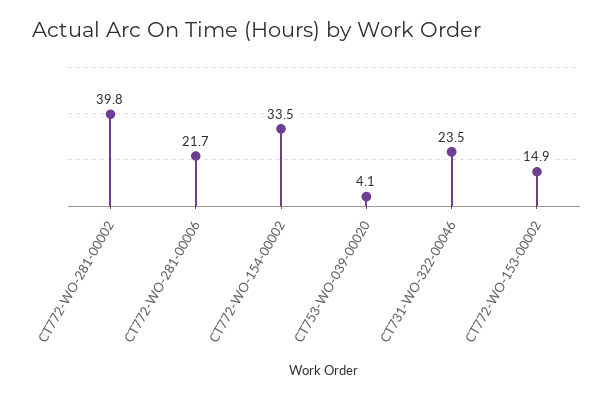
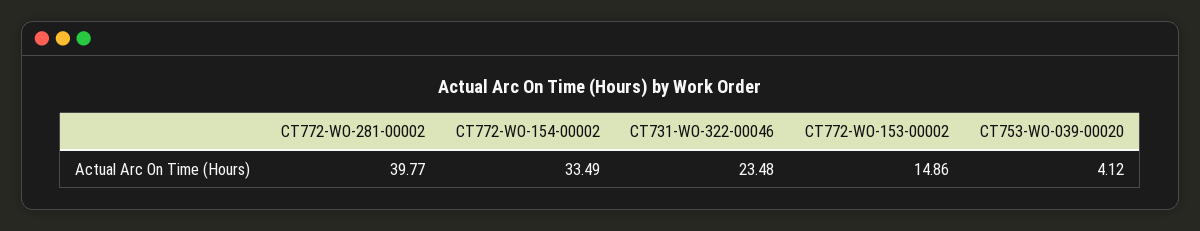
CT772-WO-281-00006: 21.7 -> none

